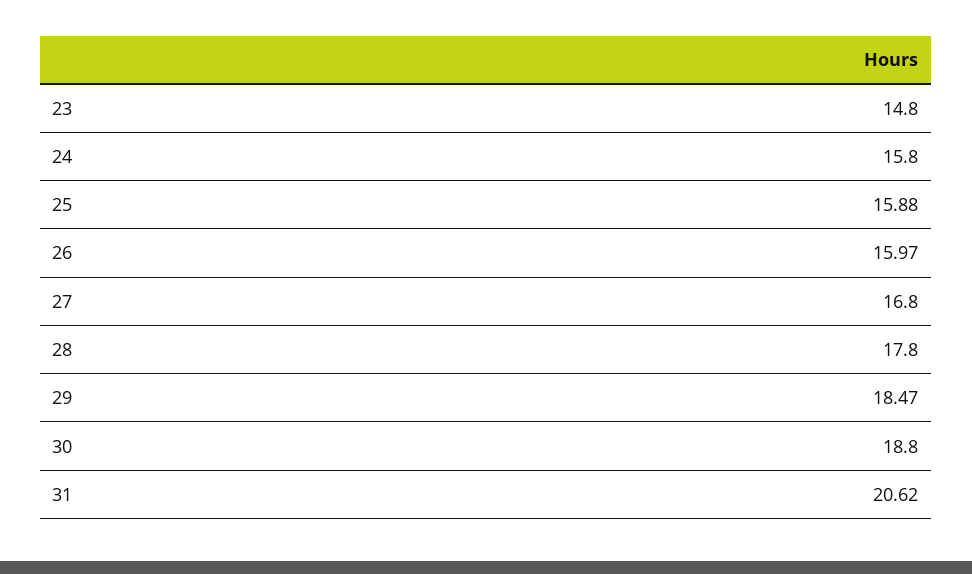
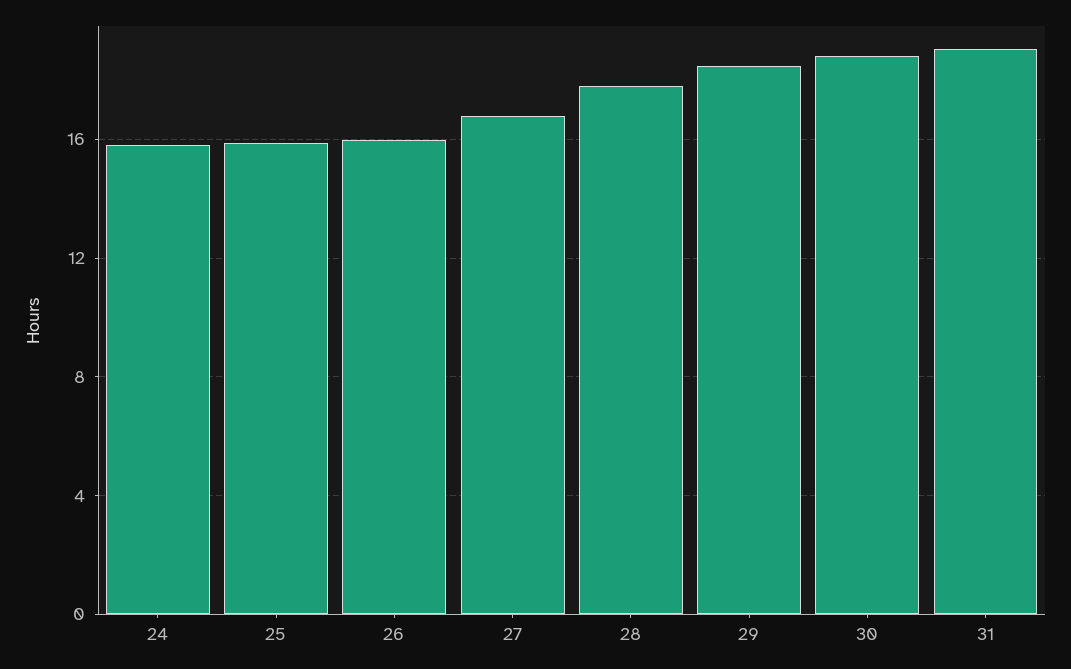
23: 14.8 -> none
31: 20.62 -> 19

